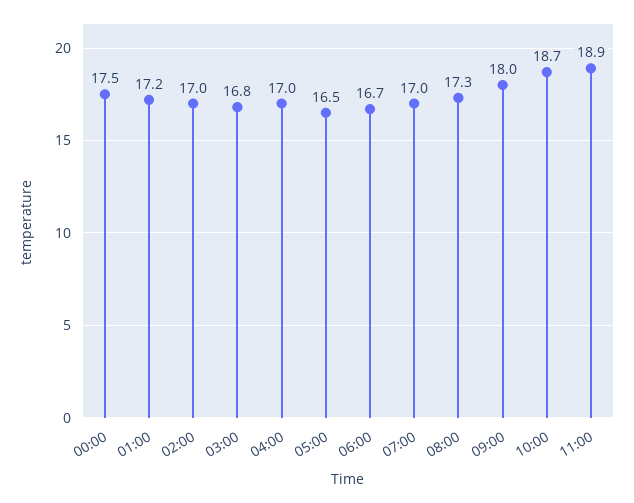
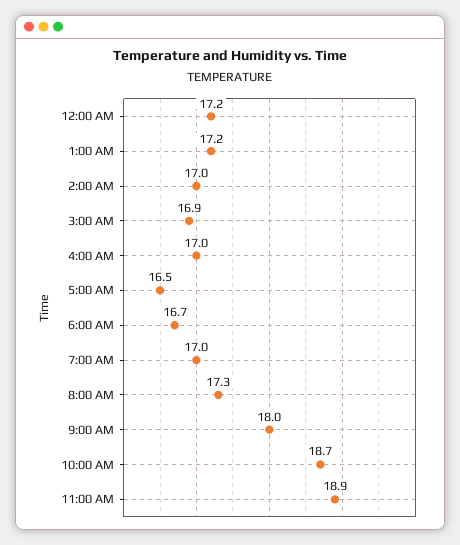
00:00: 17.5 -> 17.2
03:00: 16.8 -> 16.9

